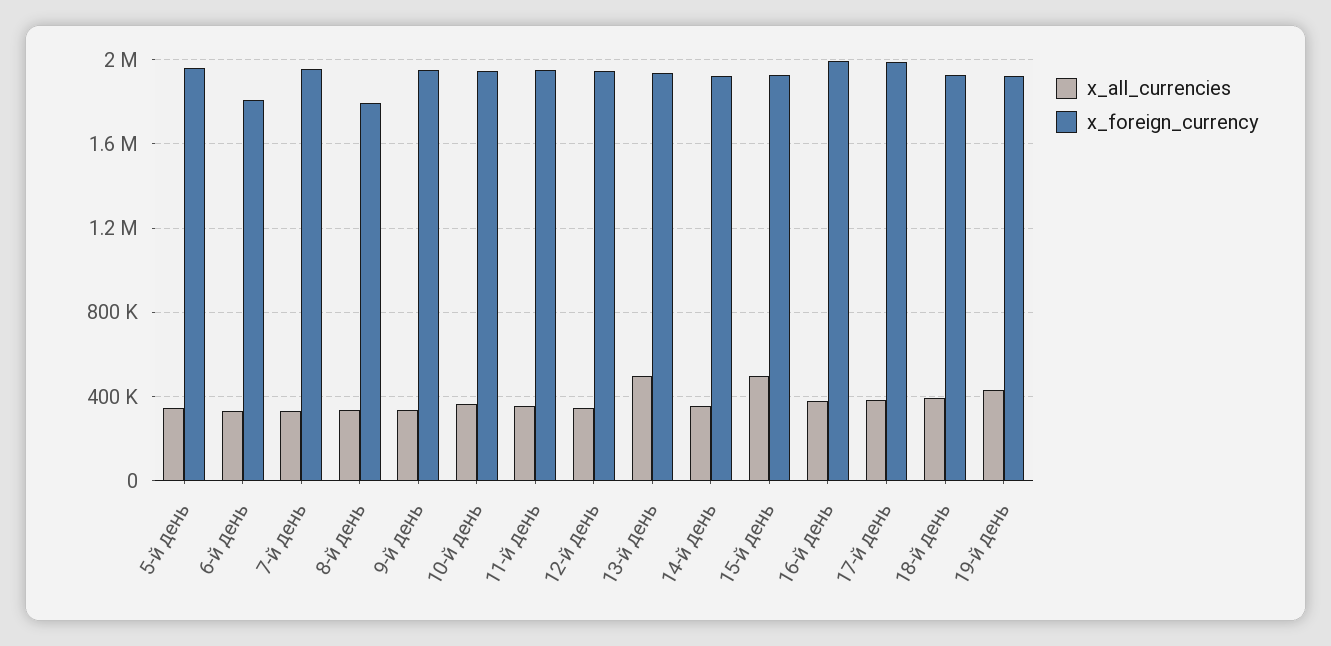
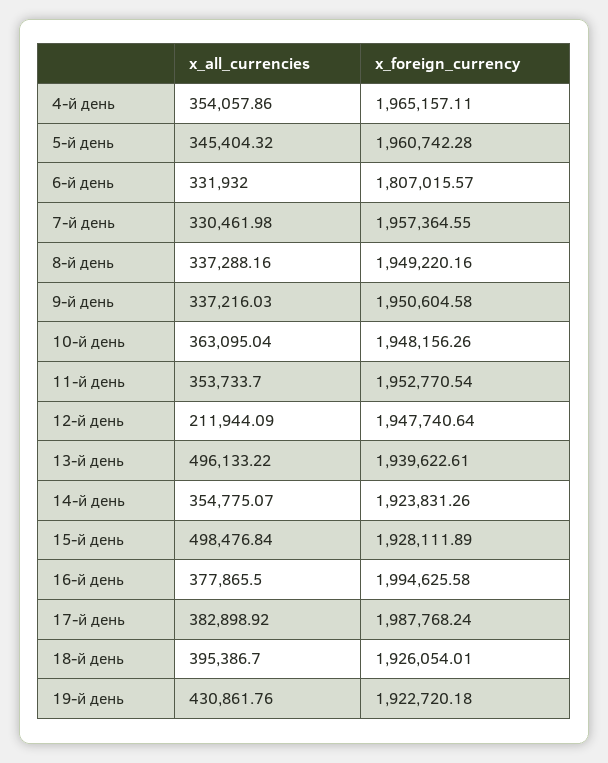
x_foreign_currency, 8-й день: 1800000 -> 1949220.16
x_all_currencies, 12-й день: 350000 -> 211944.09
x_all_currencies, 4-й день: none -> 354057.86
x_foreign_currency, 4-й день: none -> 1965157.11

